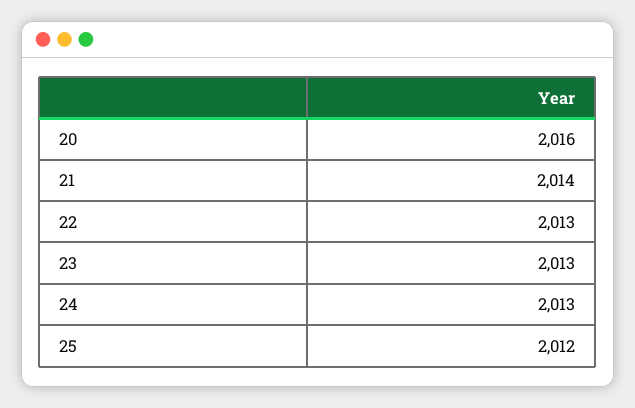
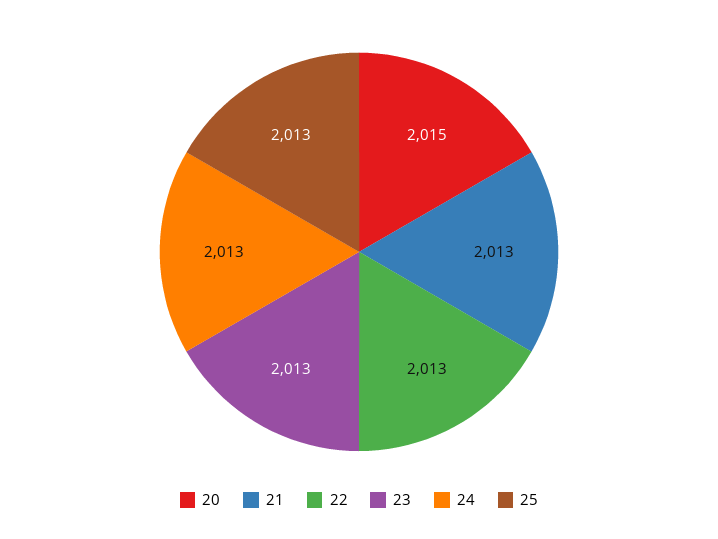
20: 2016 -> 2015
21: 2014 -> 2013
25: 2012 -> 2013

